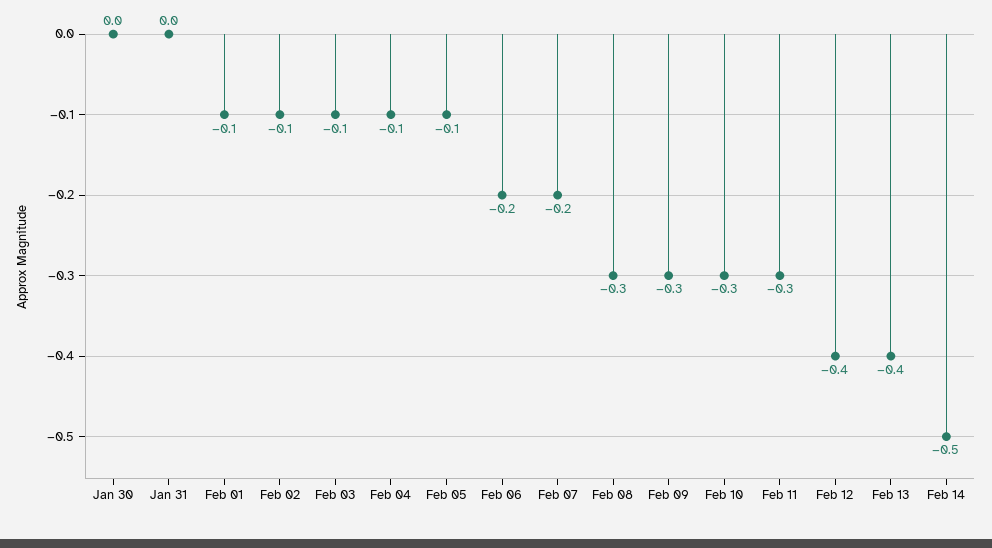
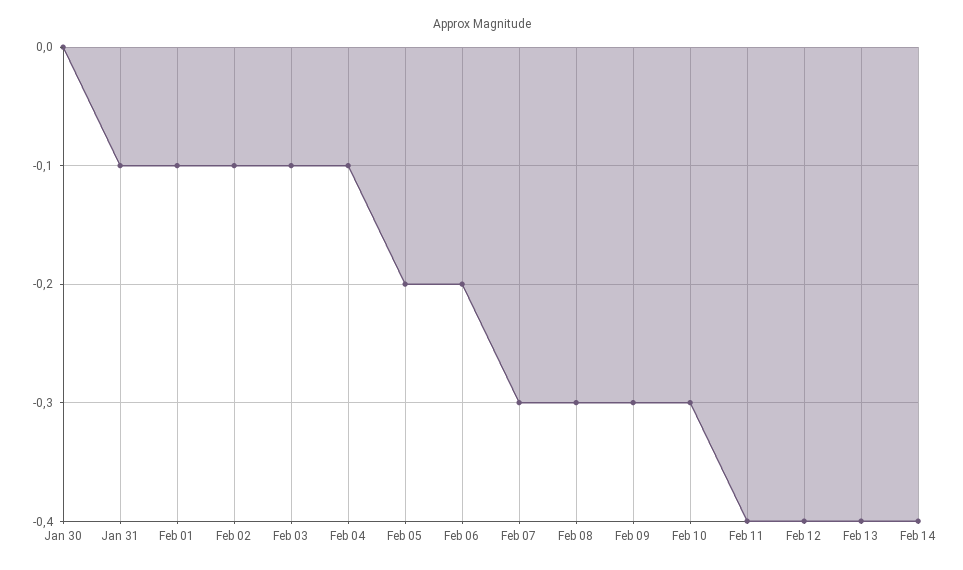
Jan 31: 0 -> -0.1
Feb 05: -0.1 -> -0.2
Feb 07: -0.2 -> -0.3
Feb 11: -0.3 -> -0.4
Feb 14: -0.5 -> -0.4

